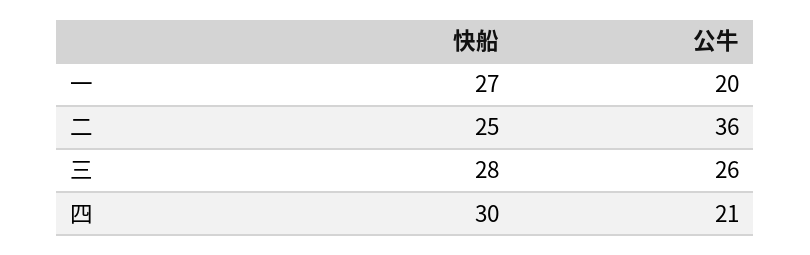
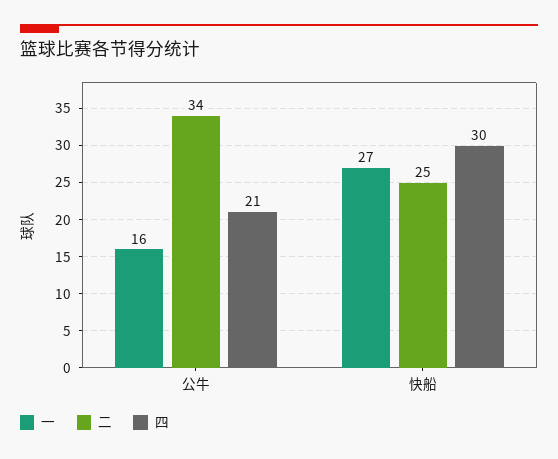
一, 公牛: 20 -> 16
二, 公牛: 36 -> 34
三, 快船: 28 -> none
三, 公牛: 26 -> none

